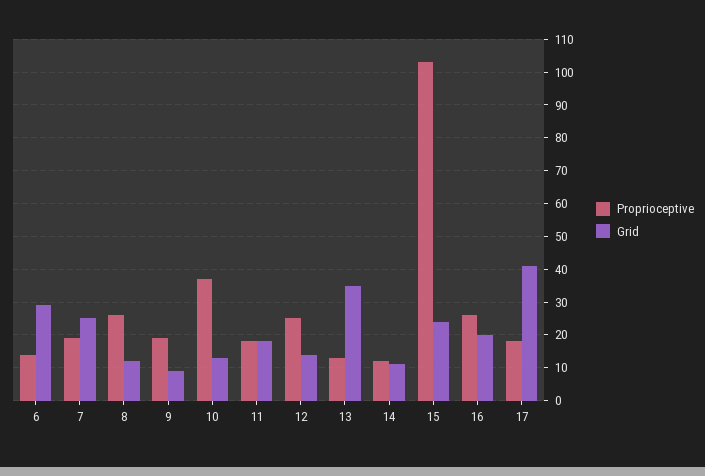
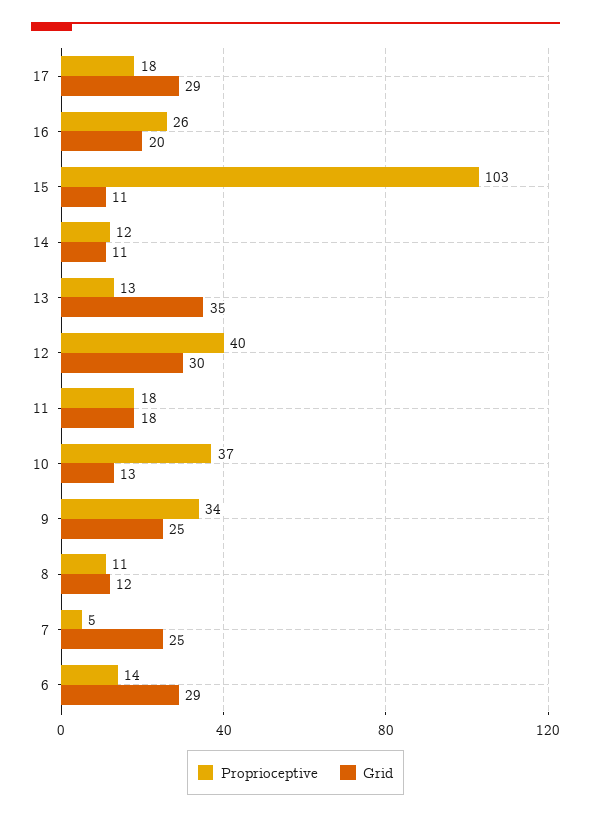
Proprioceptive, 7: 20 -> 5
Proprioceptive, 8: 25 -> 11
Proprioceptive, 9: 20 -> 34
Grid, 9: 10 -> 25
Proprioceptive, 12: 25 -> 40
Grid, 12: 15 -> 30
Grid, 15: 25 -> 11
Grid, 17: 40 -> 29

